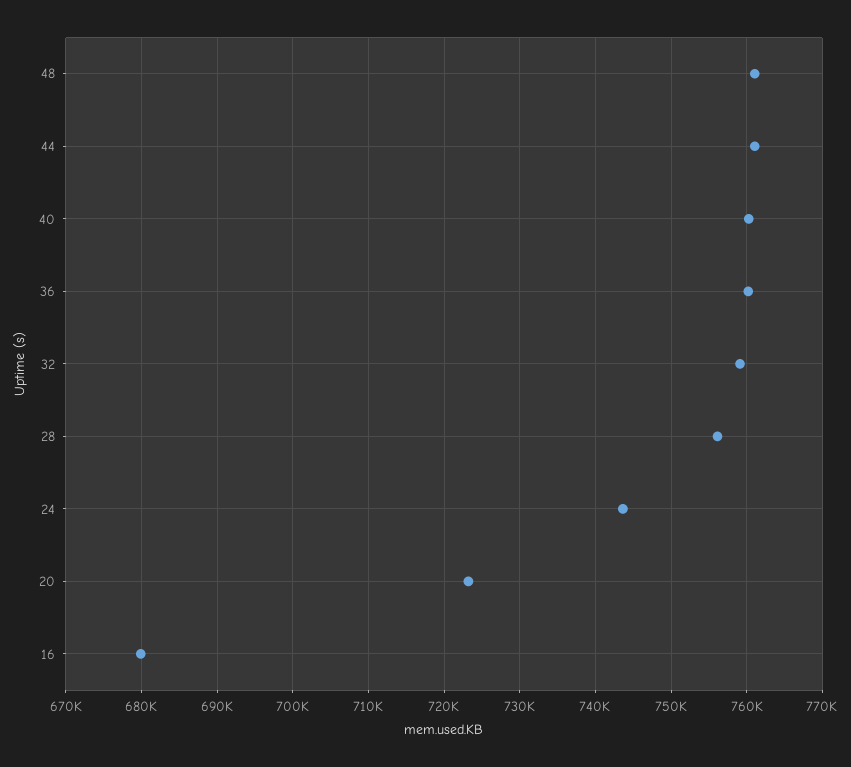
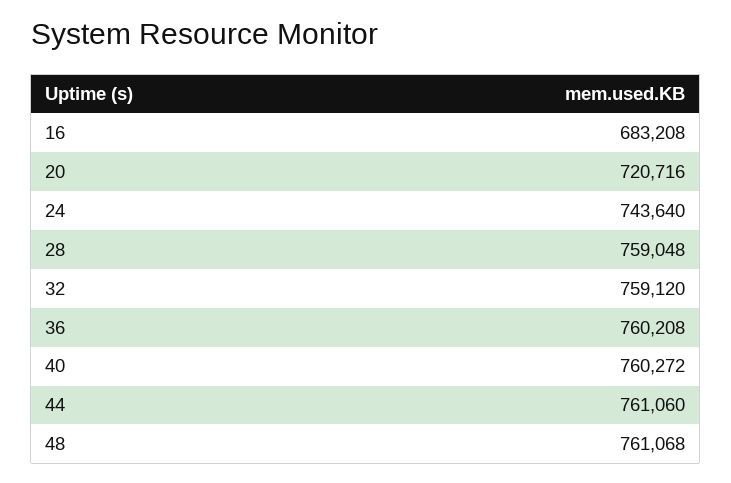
28: 756000 -> 759048
20: 723000 -> 720716
16: 680000 -> 683208

